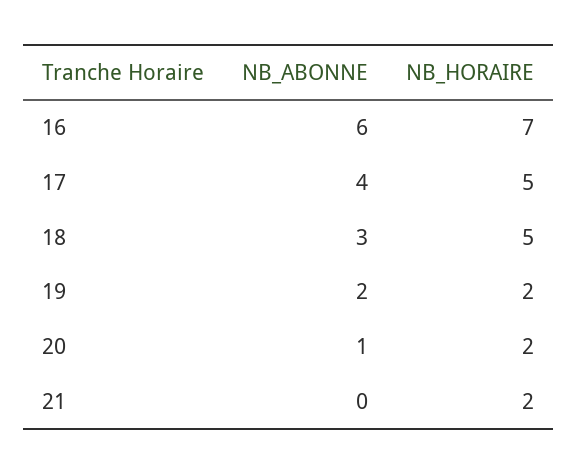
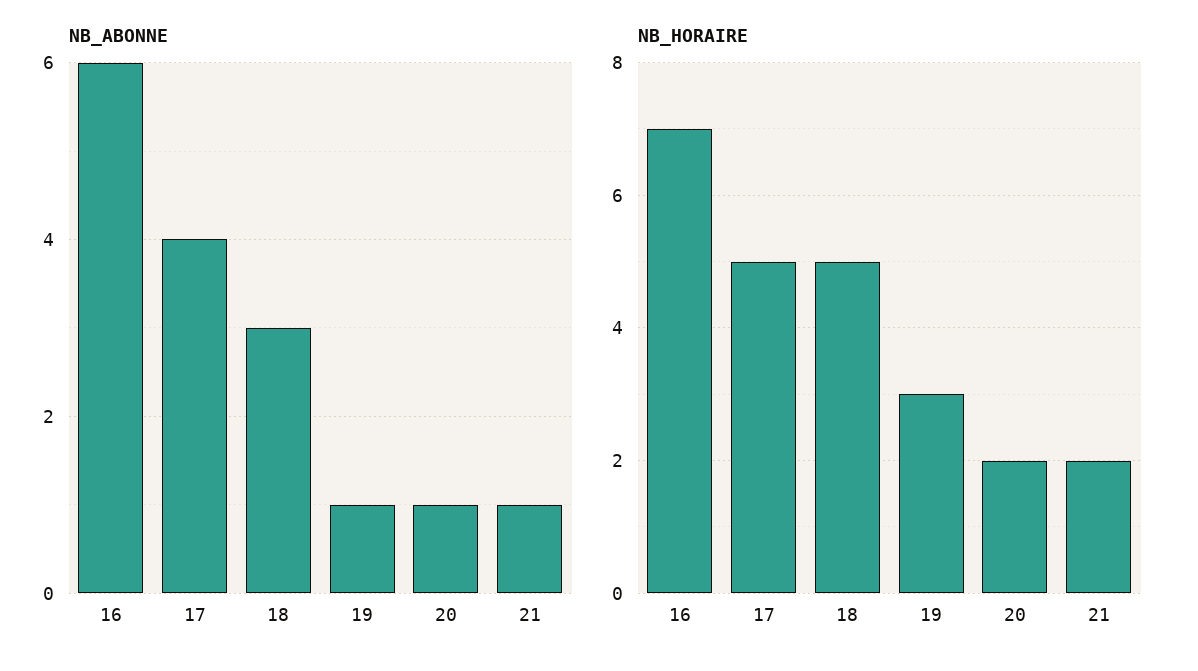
NB_ABONNE, 19: 2 -> 1
NB_HORAIRE, 19: 2 -> 3
NB_ABONNE, 21: 0 -> 1

